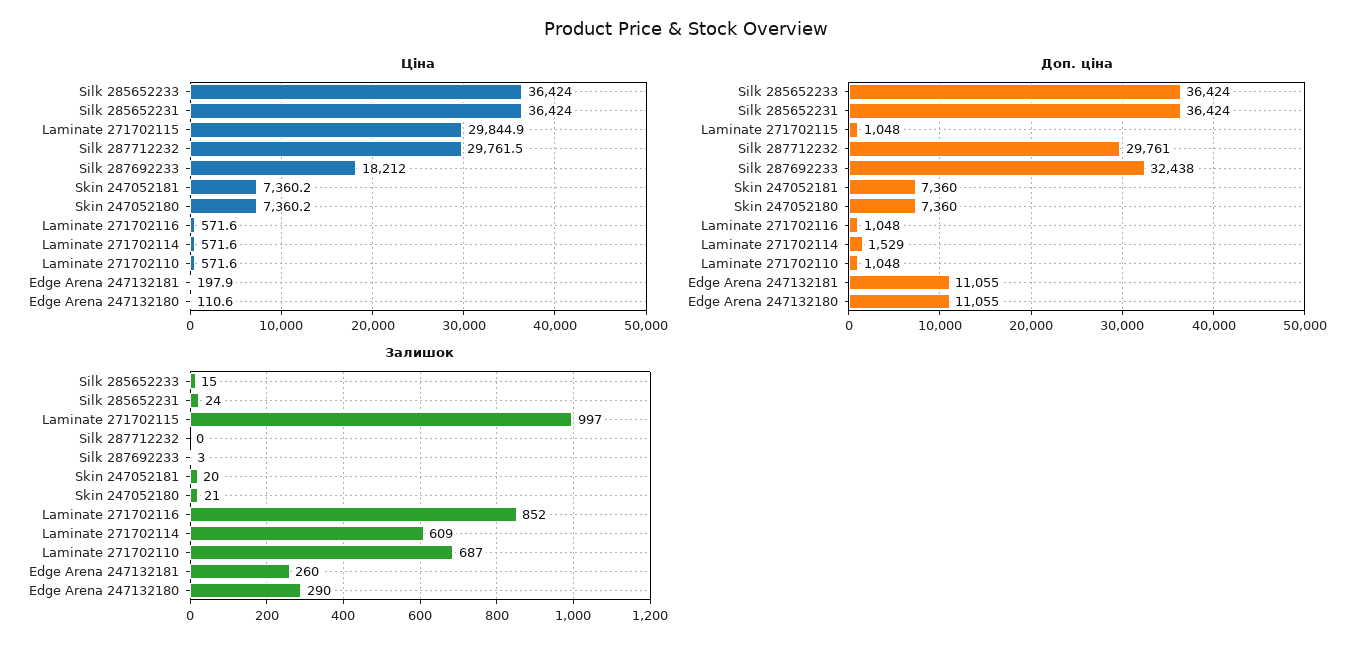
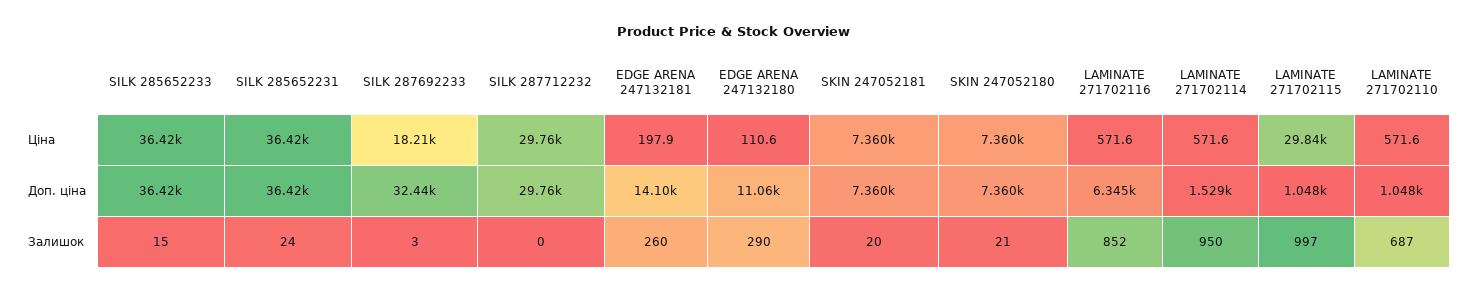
Доп. ціна, Laminate 271702116: 1048 -> 6345
Доп. ціна, Edge Arena 247132181: 11055 -> 14100
Залишок, Laminate 271702114: 609 -> 950

